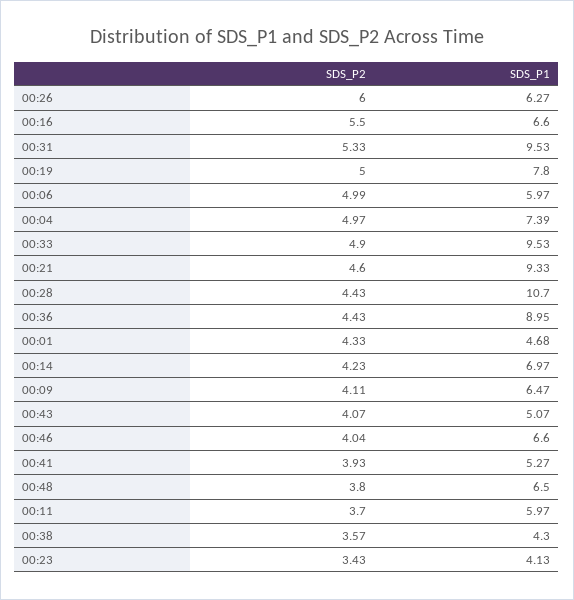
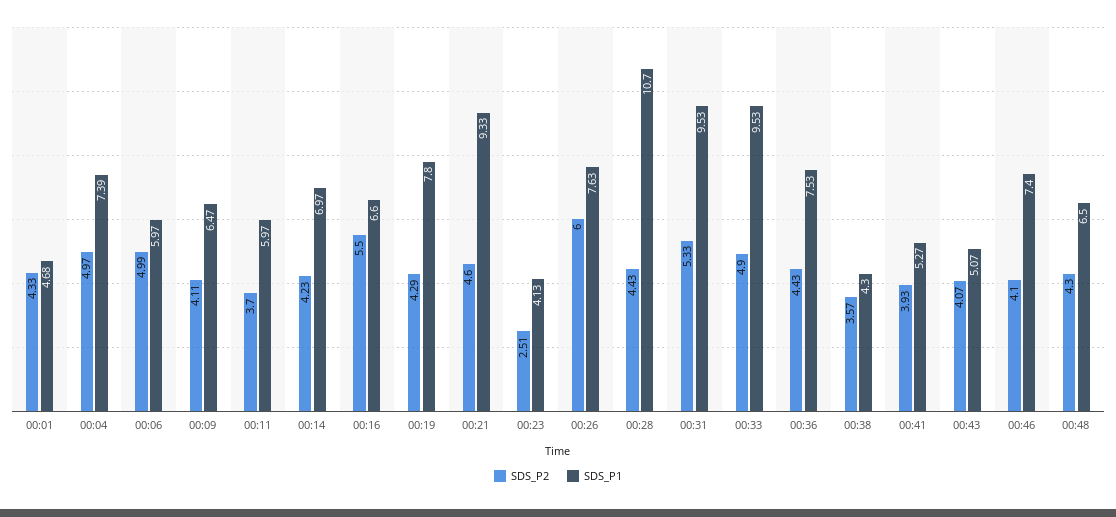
SDS_P1, 00:26: 6.27 -> 7.63
SDS_P2, 00:19: 5 -> 4.29
SDS_P1, 00:36: 8.95 -> 7.53
SDS_P2, 00:46: 4.04 -> 4.1
SDS_P1, 00:46: 6.6 -> 7.4
SDS_P2, 00:48: 3.8 -> 4.3
SDS_P2, 00:23: 3.43 -> 2.51

